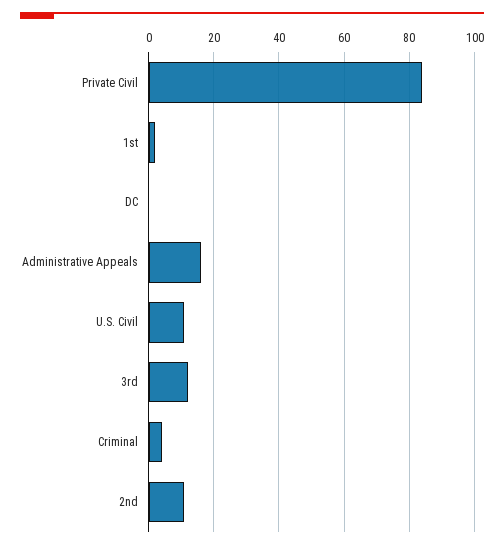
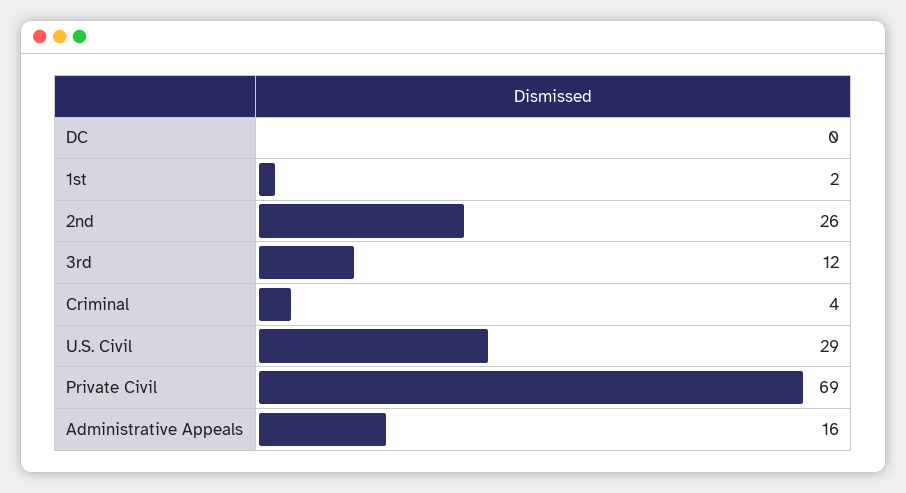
Private Civil: 85 -> 69
U.S. Civil: 10 -> 29
2nd: 10 -> 26

